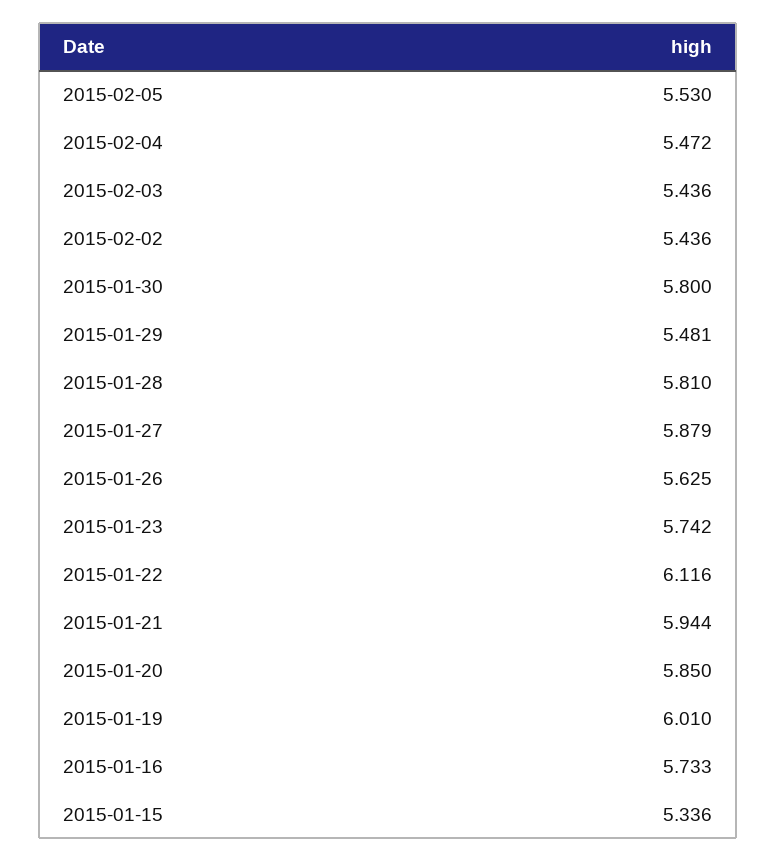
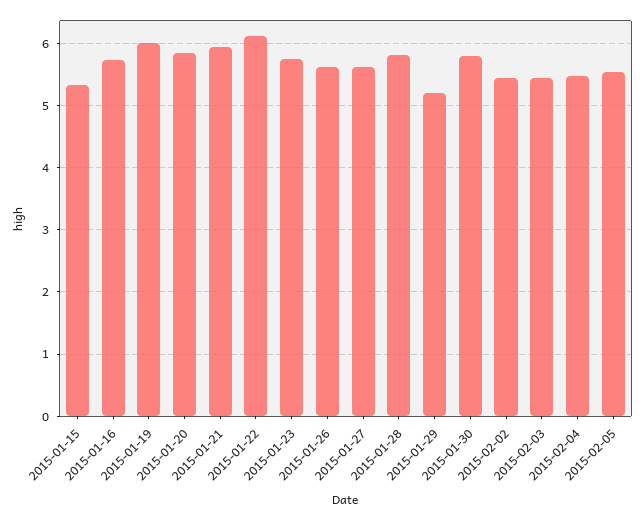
2015-01-29: 5.481 -> 5.2
2015-01-27: 5.879 -> 5.6

